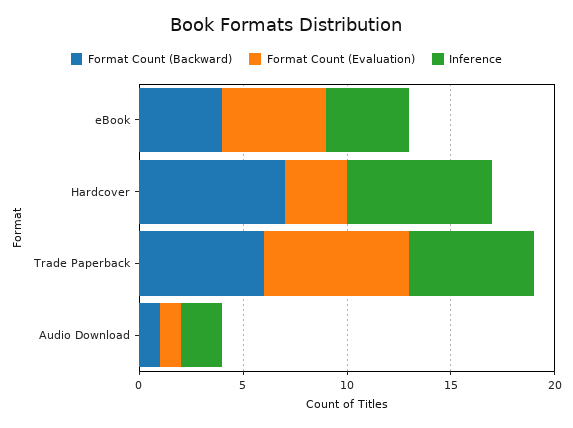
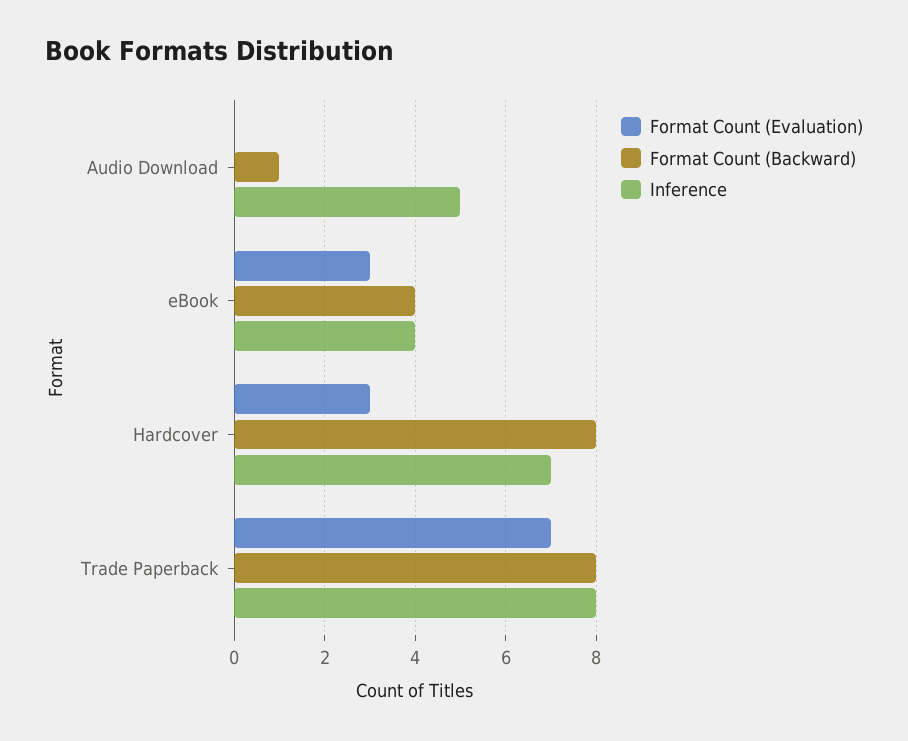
Format Count (Evaluation), eBook: 5 -> 3
Format Count (Backward), Hardcover: 7 -> 8
Format Count (Backward), Trade Paperback: 6 -> 8
Inference, Trade Paperback: 6 -> 8
Format Count (Evaluation), Audio Download: 1 -> 0
Inference, Audio Download: 2 -> 5

